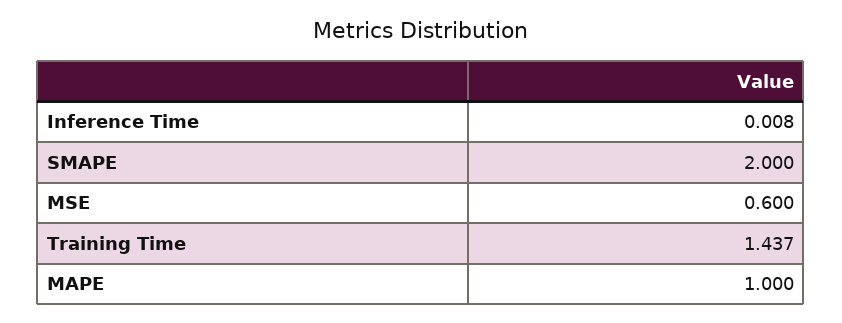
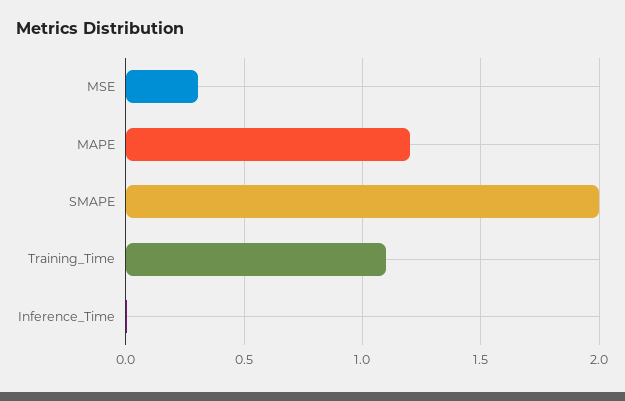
MSE: 0.6 -> 0.3
Training Time: 1.437 -> 1.1
MAPE: 1 -> 1.2

